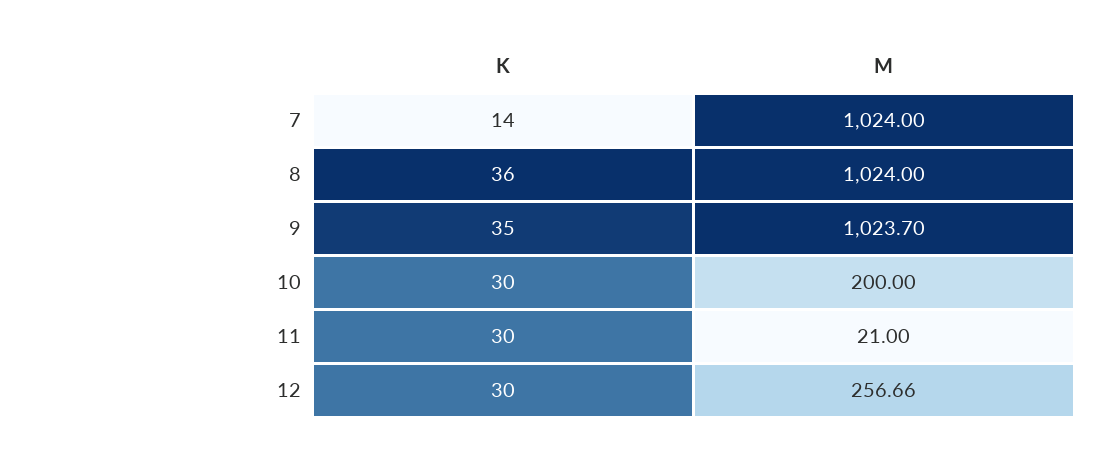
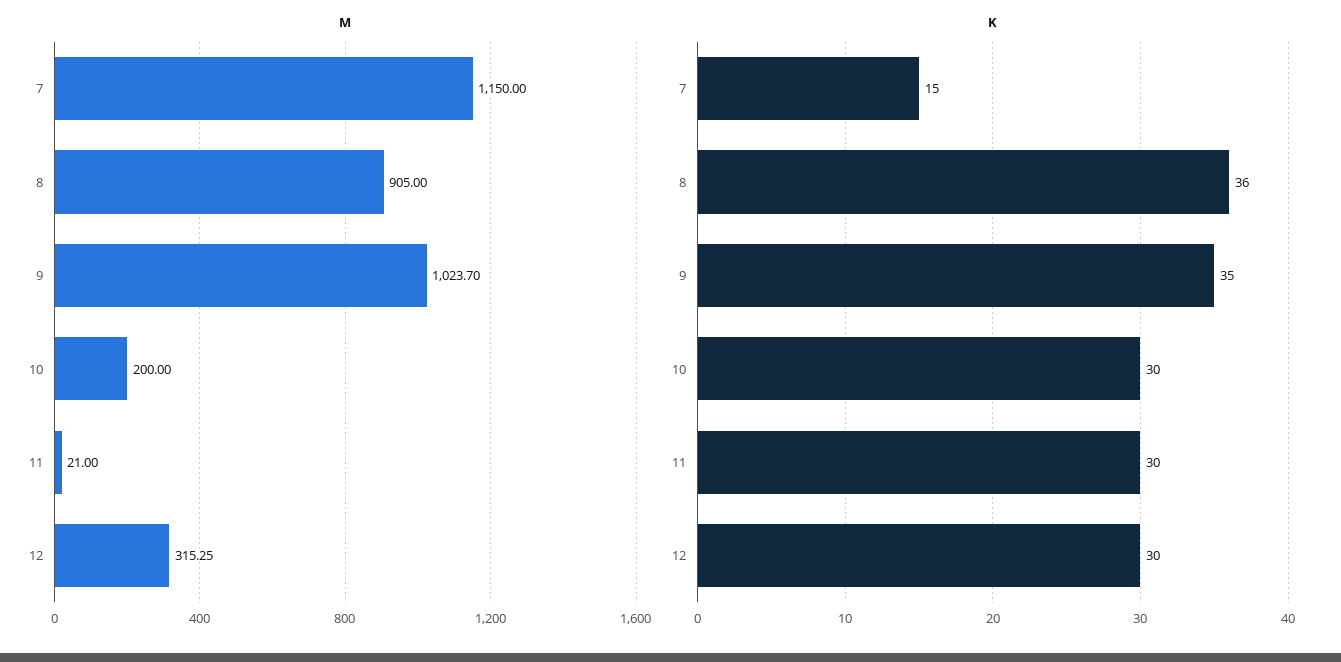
K, 7: 14 -> 15
M, 7: 1024 -> 1150
M, 8: 1024 -> 905
M, 12: 256.66 -> 315.25

